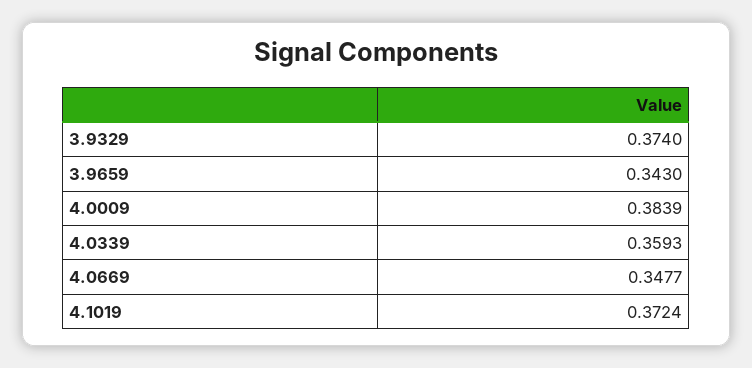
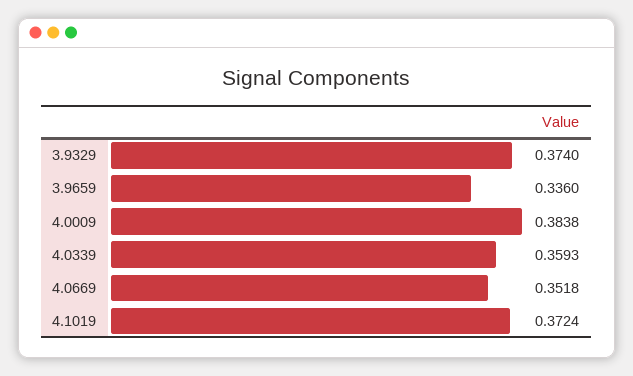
3.9659: 0.343 -> 0.336
4.0009: 0.3839 -> 0.3838
4.0669: 0.3477 -> 0.3518

